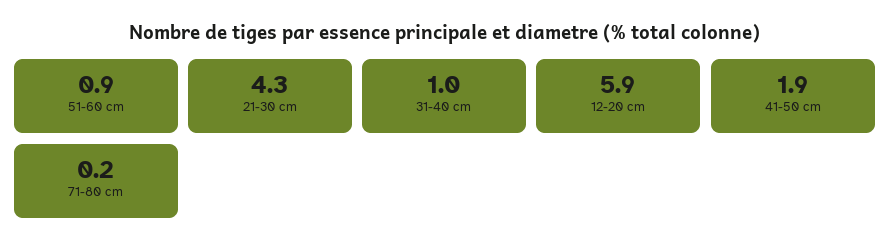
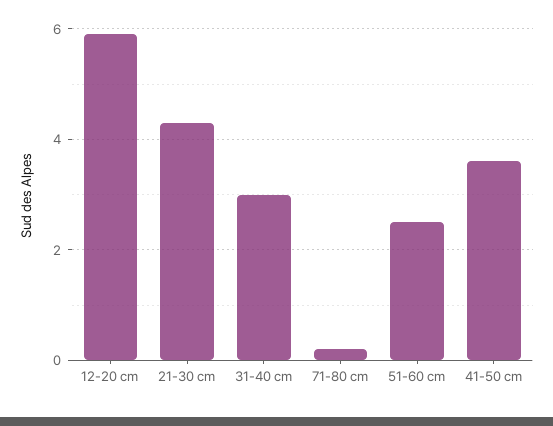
51-60 cm: 0.9 -> 2.5
31-40 cm: 1 -> 3
41-50 cm: 1.9 -> 3.5

